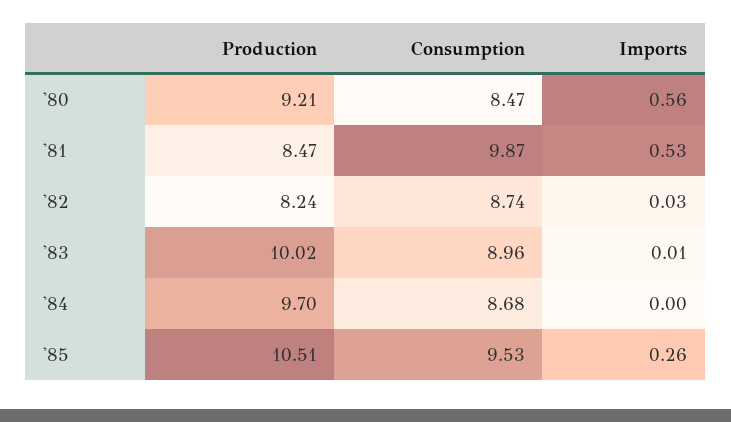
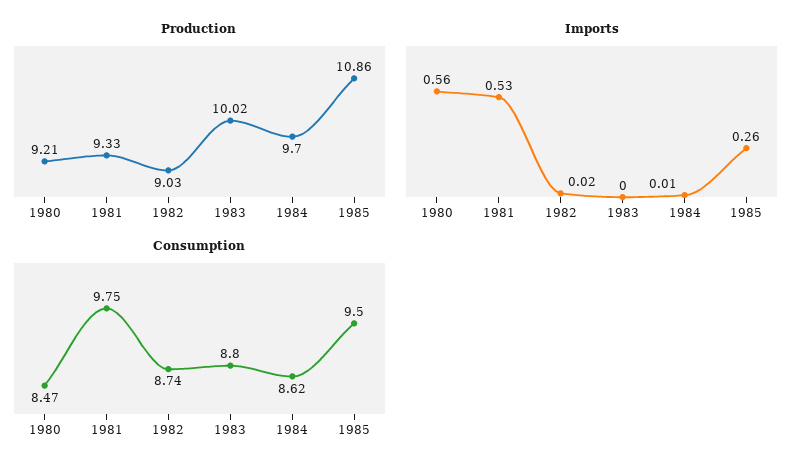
Production, '81: 8.47 -> 9.33
Consumption, '81: 9.87 -> 9.75
Production, '82: 8.24 -> 9.03
Imports, '82: 0.03 -> 0.02
Consumption, '83: 8.96 -> 8.8
Imports, '83: 0.01 -> 0
Consumption, '84: 8.68 -> 8.62
Imports, '84: 0 -> 0.01
Production, '85: 10.51 -> 10.86
Consumption, '85: 9.53 -> 9.5

